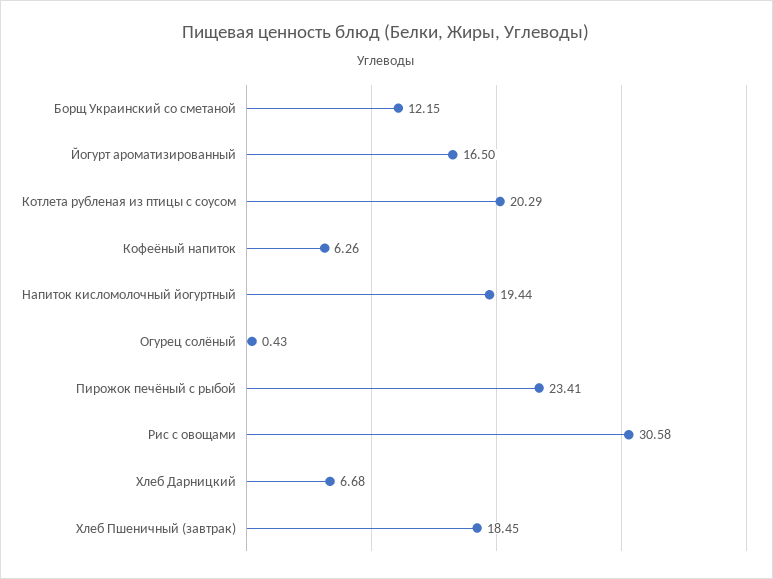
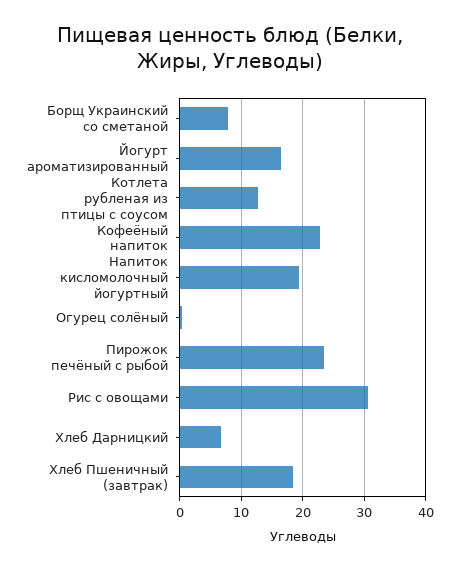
Борщ Украинский со сметаной: 12.15 -> 8
Котлета рубленая из птицы с соусом: 20.29 -> 13
Кофеёный напиток: 6.26 -> 23

